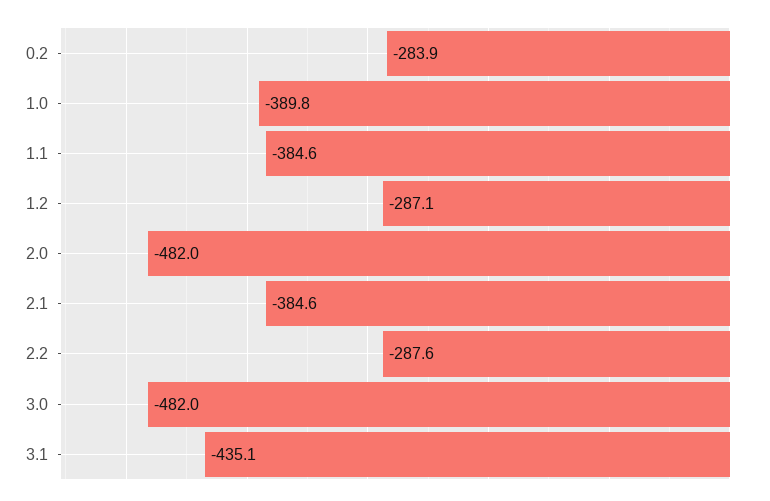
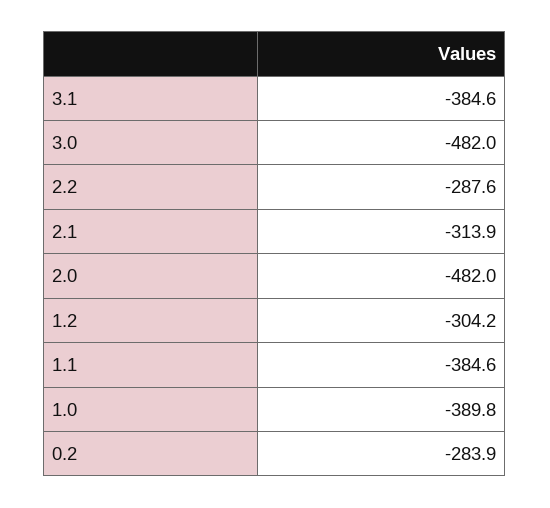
1.2: -287.1 -> -304.2
2.1: -384.6 -> -313.9
3.1: -435.1 -> -384.6

